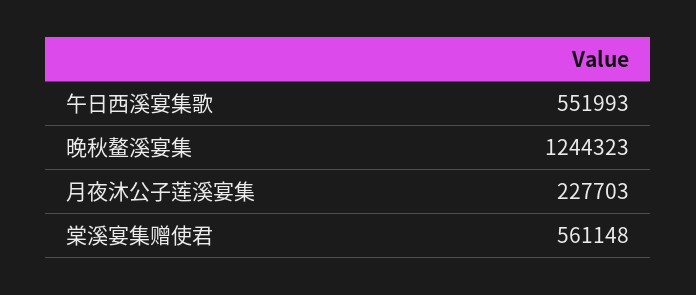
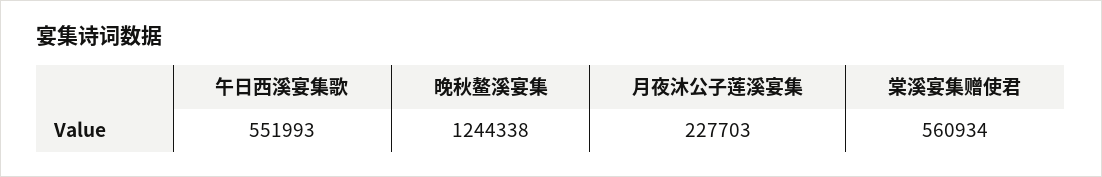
晚秋鳌溪宴集: 1244323 -> 1244338
棠溪宴集赠使君: 561148 -> 560934

